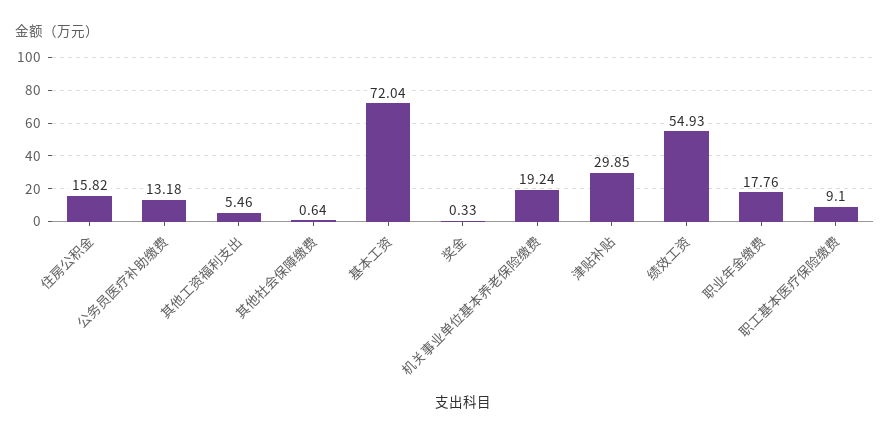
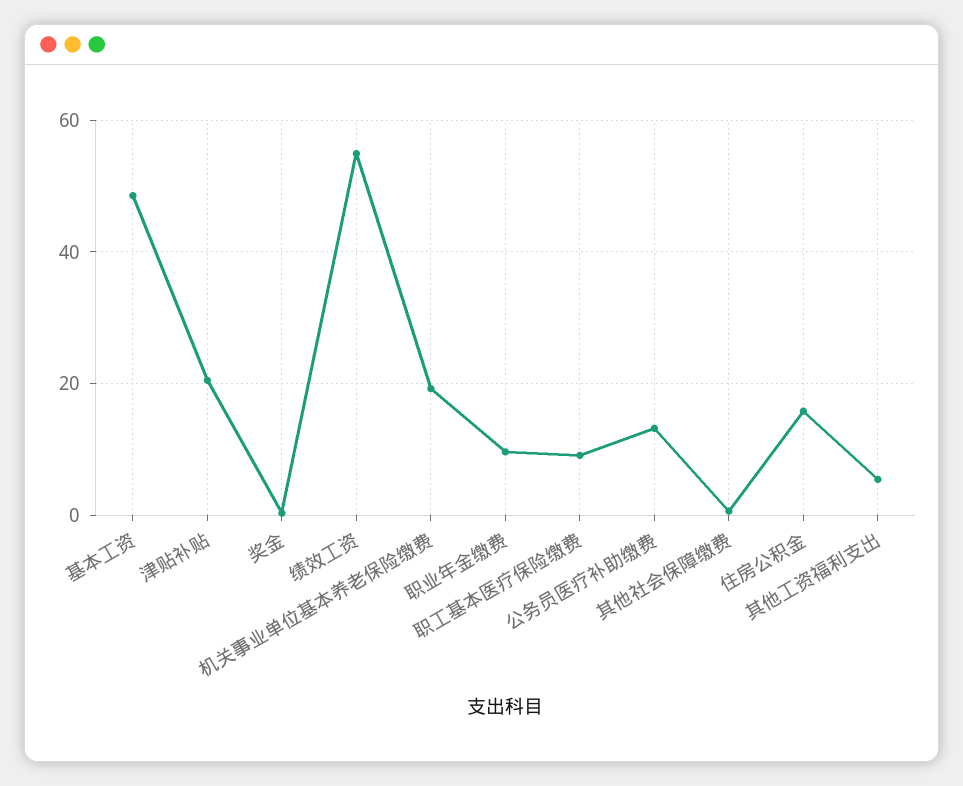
基本工资: 72.04 -> 48
津贴补贴: 29.85 -> 20
职业年金缴费: 17.76 -> 10

